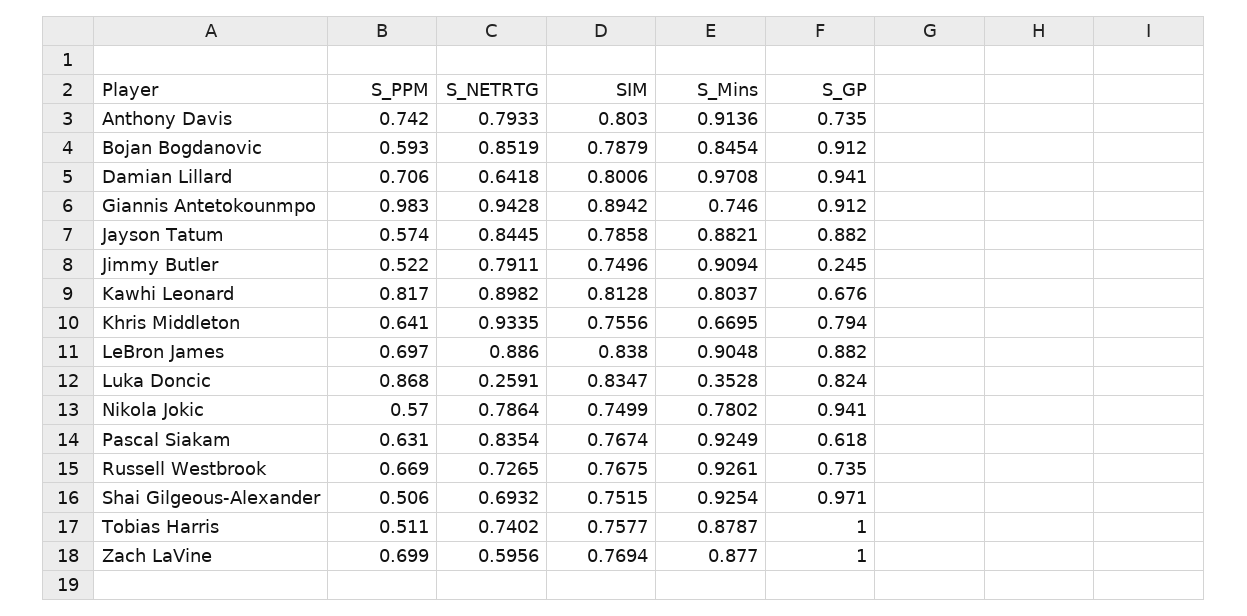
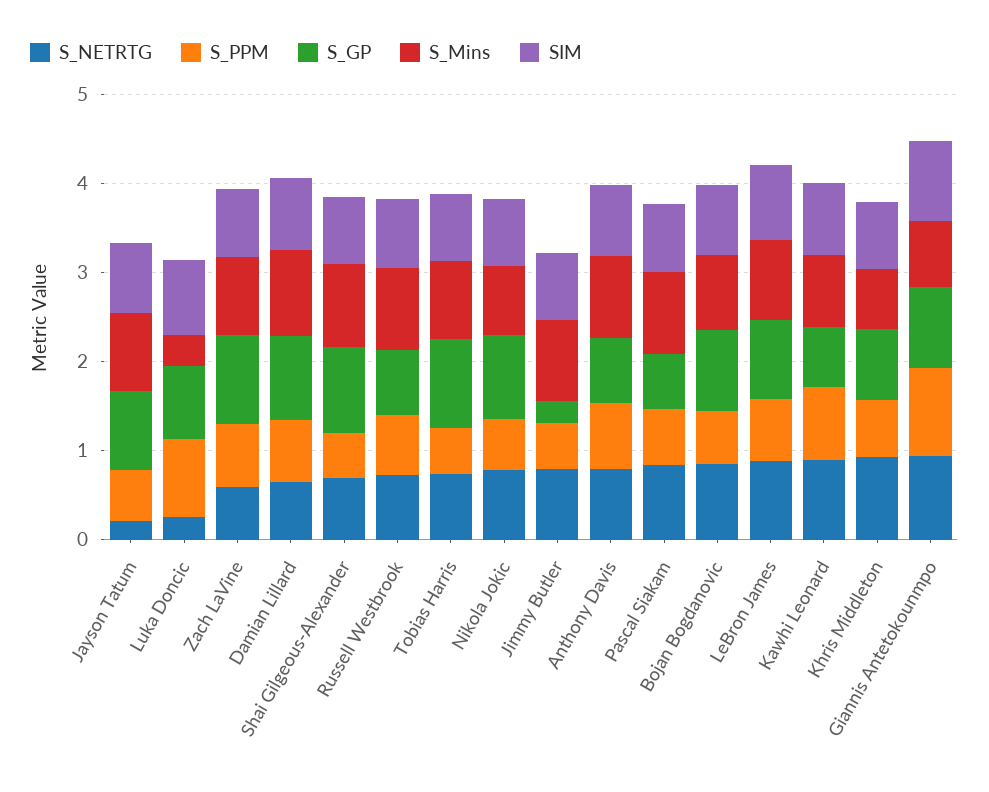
S_NETRTG, Jayson Tatum: 0.8445 -> 0.2

